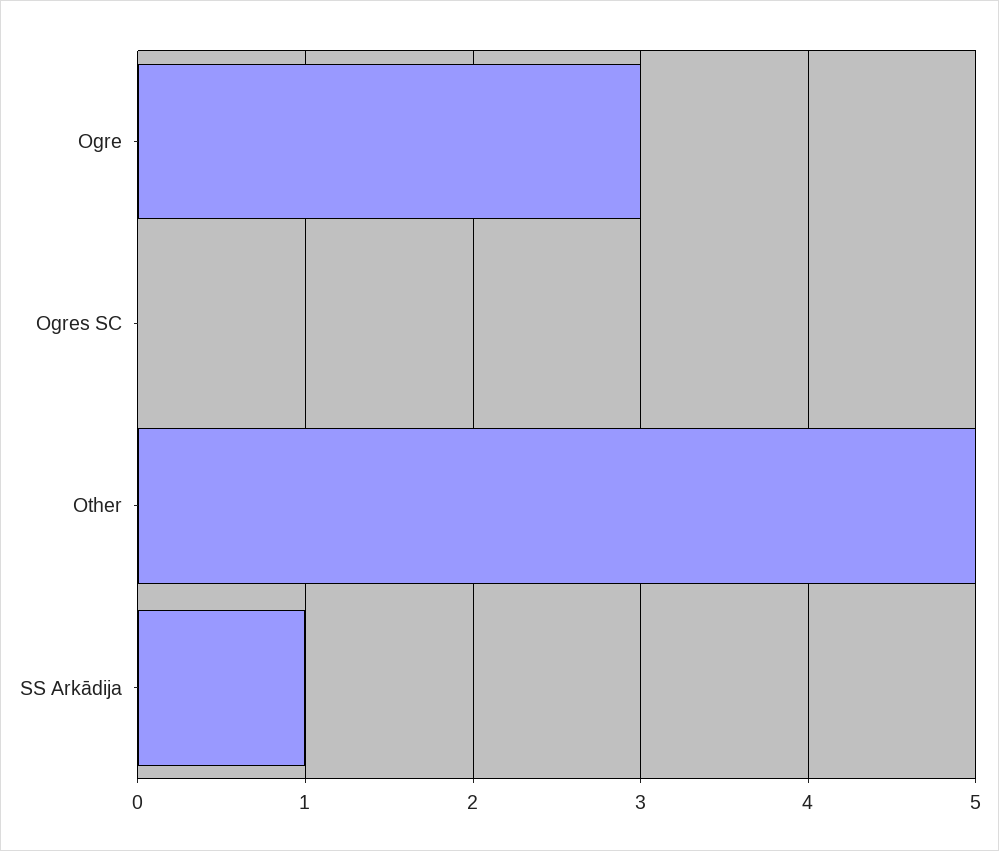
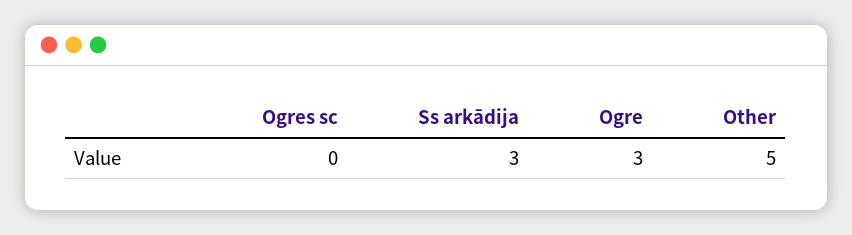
SS Arkādija: 1 -> 3

